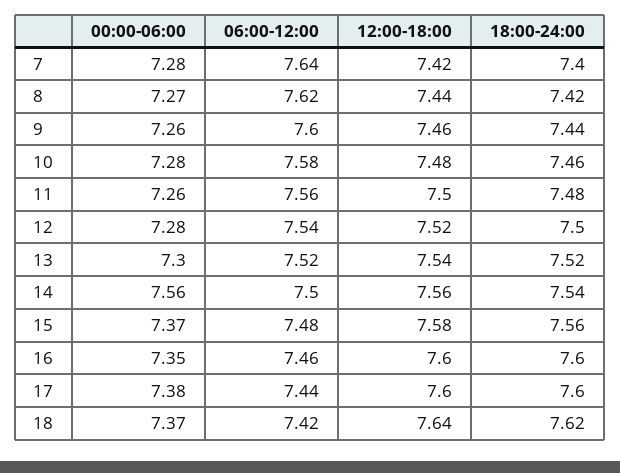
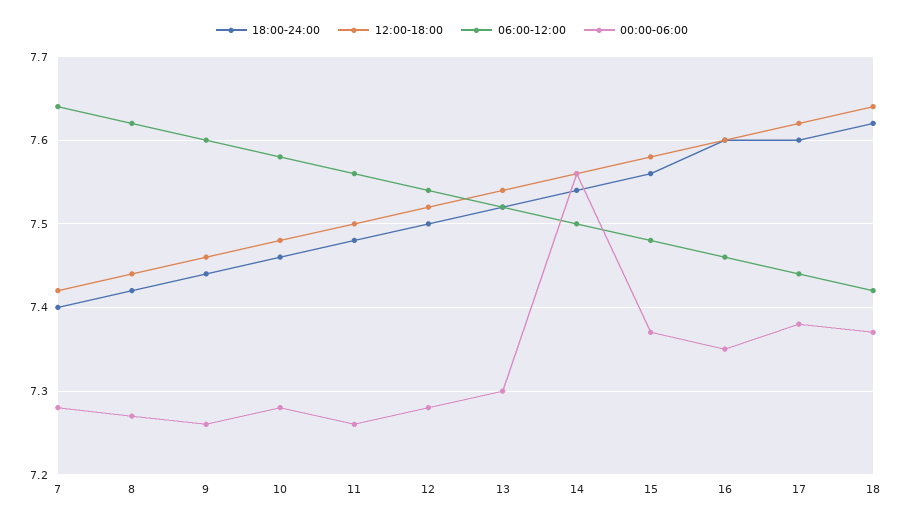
12:00-18:00, 17: 7.6 -> 7.62

